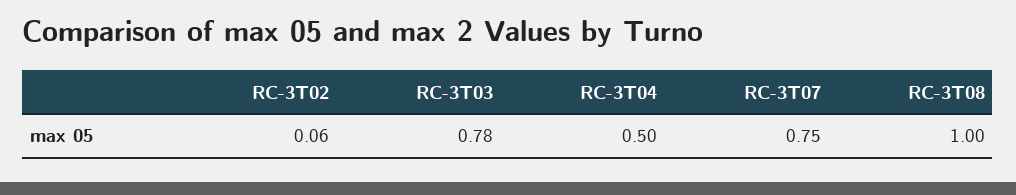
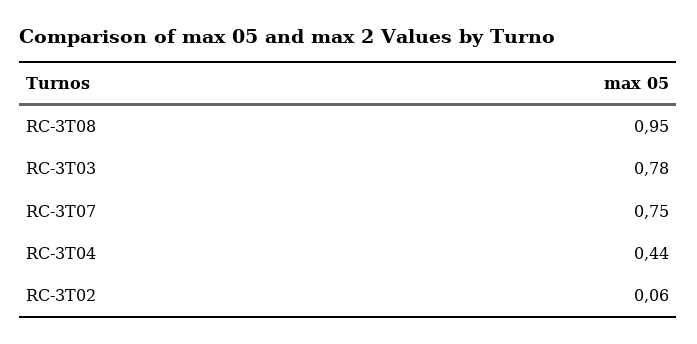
RC-3T04: 0.5 -> 0.44
RC-3T08: 1 -> 0.95

